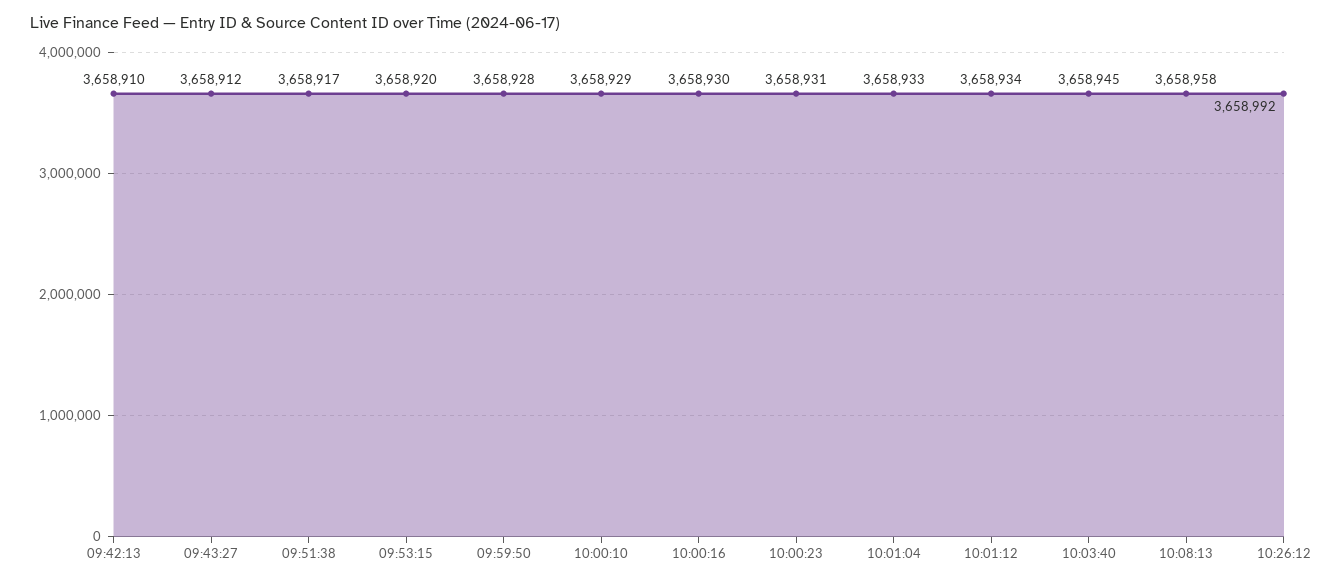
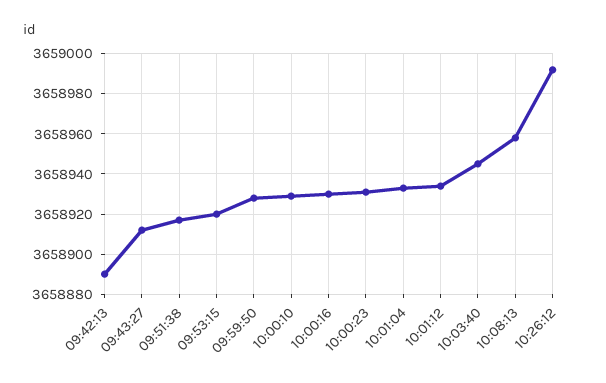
09:42:13: 3658910 -> 3658890

